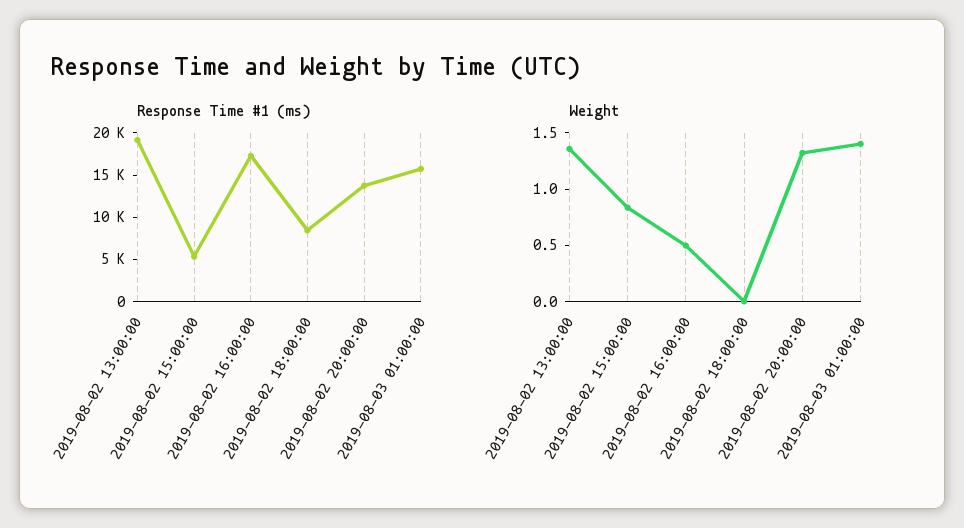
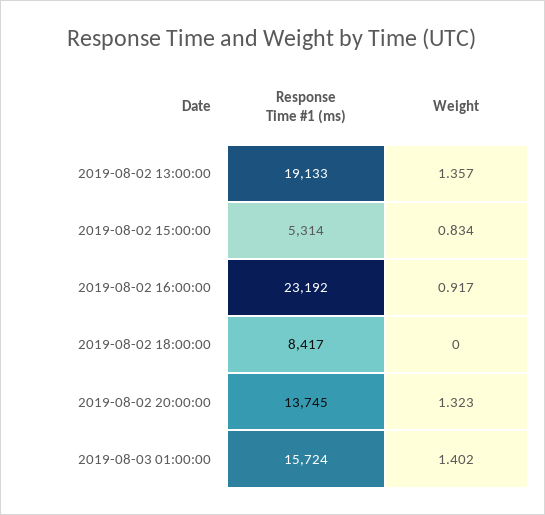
Response Time #1 (ms), 2019-08-02 16:00:00: 17000 -> 23192
Weight, 2019-08-02 16:00:00: 0.5 -> 0.917

